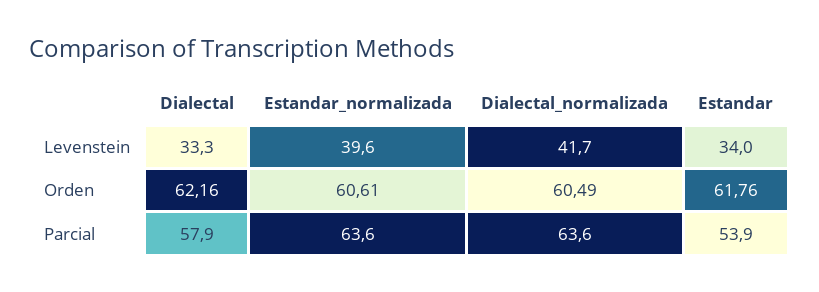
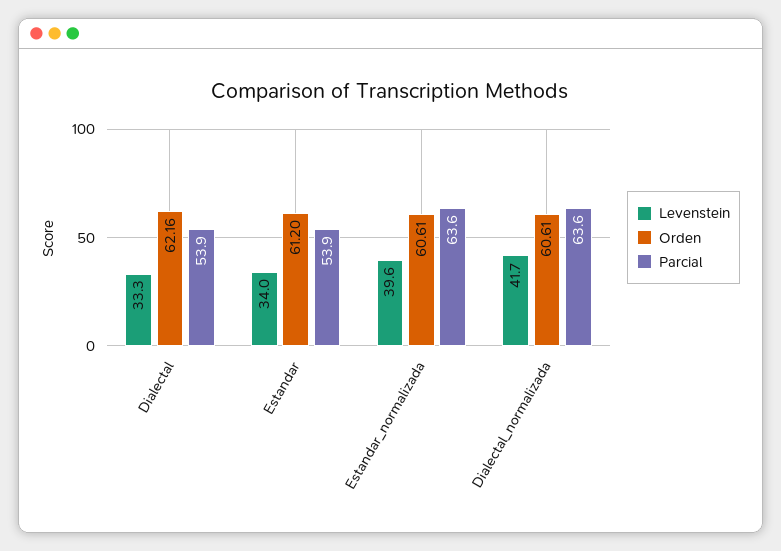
Orden, Dialectal_normalizada: 60.49 -> 60.61
Orden, Estandar: 61.76 -> 61.2
Parcial, Dialectal: 57.9 -> 53.9

